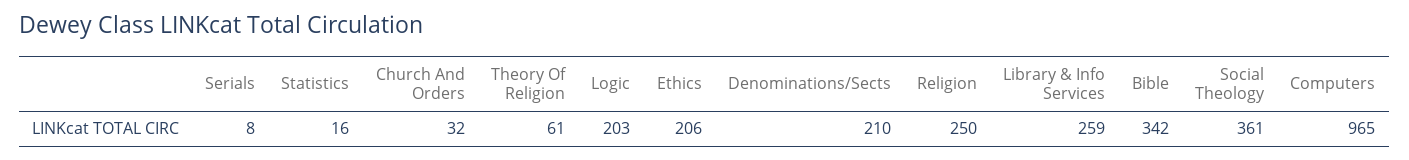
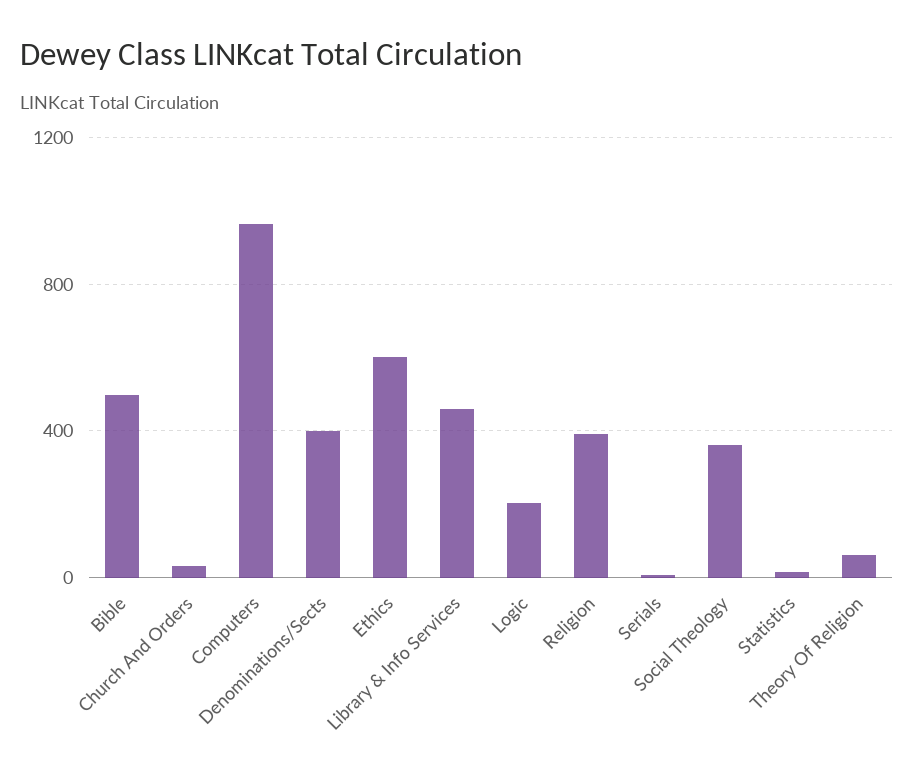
Ethics: 206 -> 600
Denominations/Sects: 210 -> 400
Religion: 250 -> 400
Library & Info Services: 259 -> 450
Bible: 342 -> 500

